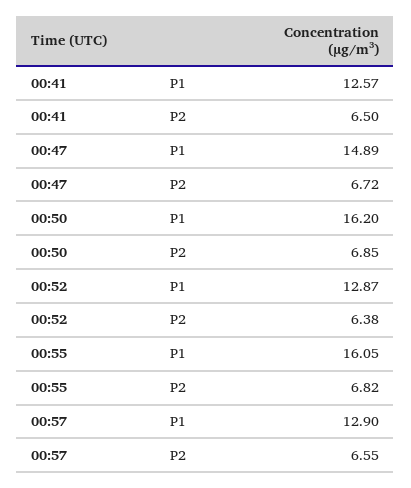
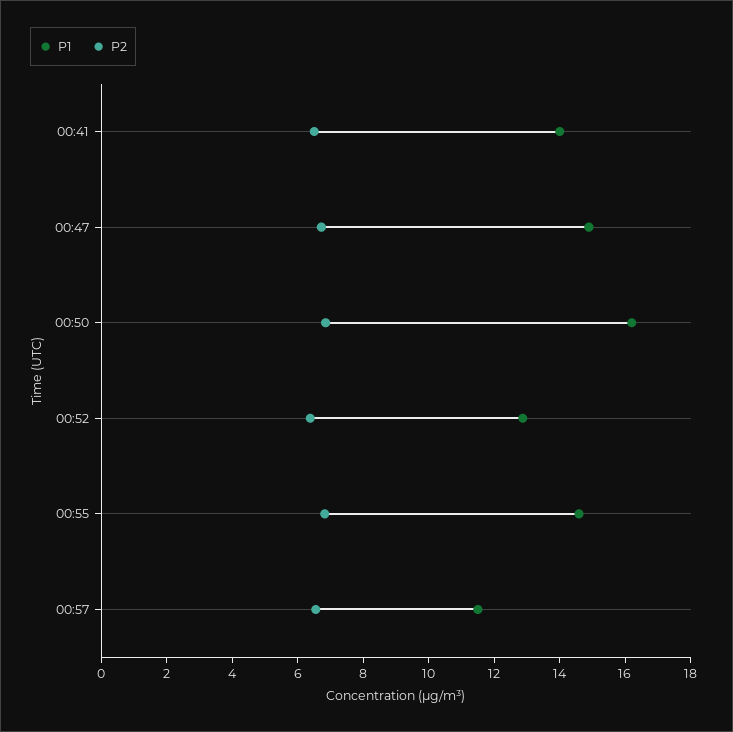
P1, 00:41: 12.57 -> 14
P1, 00:55: 16.05 -> 14.5
P1, 00:57: 12.9 -> 11.5

